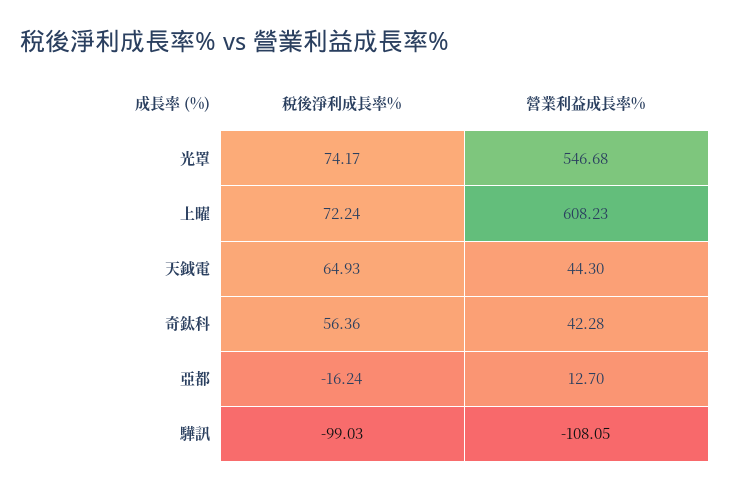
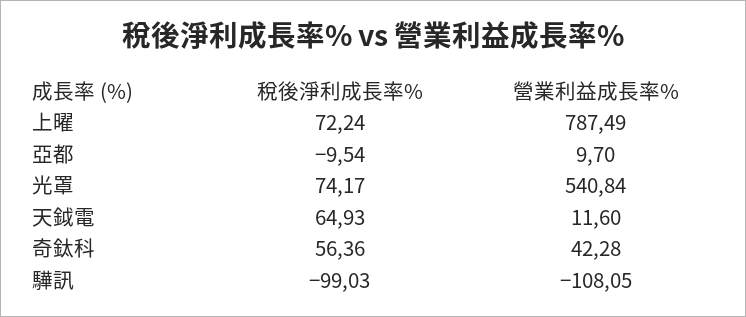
營業利益成長率%, 光罩: 546.68 -> 540.84
營業利益成長率%, 上曜: 608.23 -> 787.49
營業利益成長率%, 天鉞電: 44.3 -> 11.6
稅後淨利成長率%, 亞都: -16.24 -> -9.54
營業利益成長率%, 亞都: 12.7 -> 9.7

